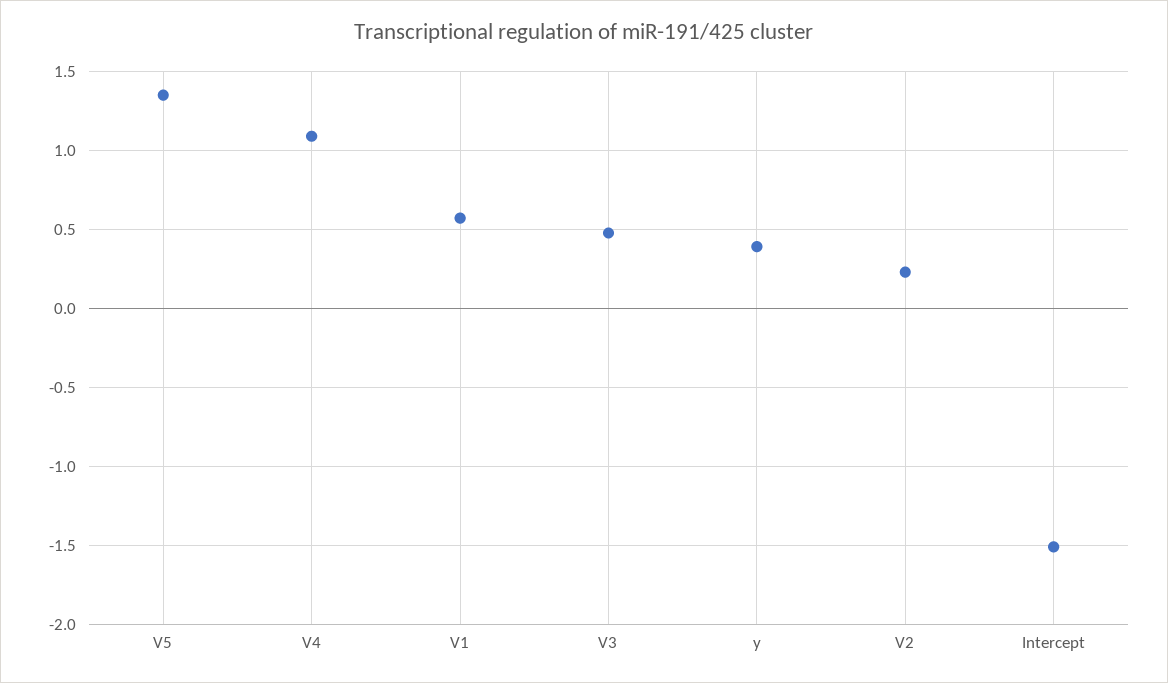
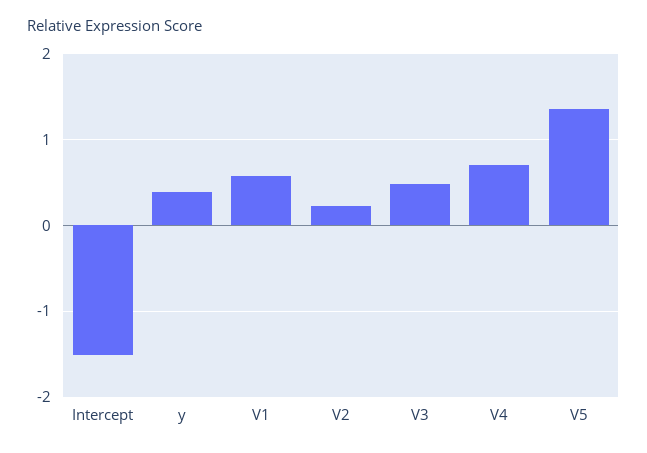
V4: 1.1 -> 0.7

